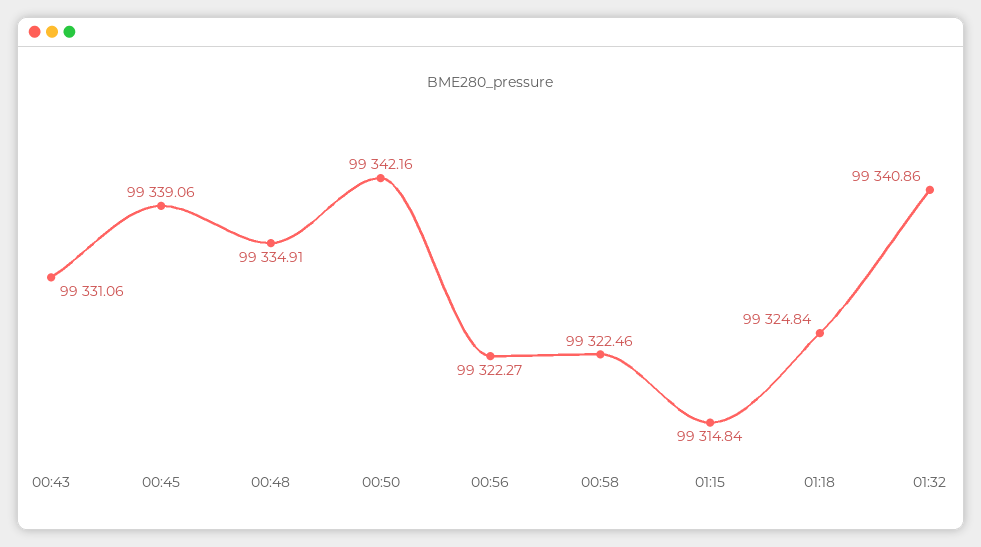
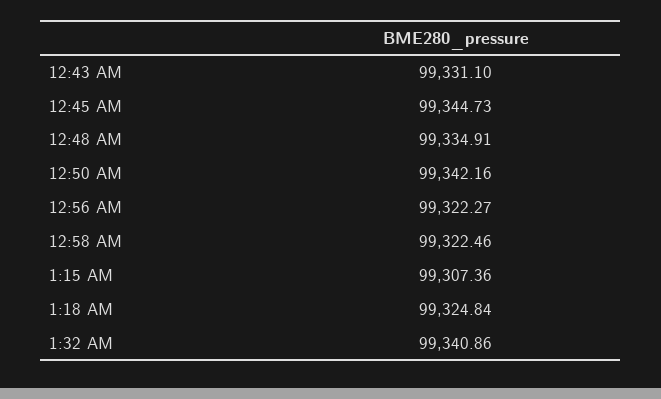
00:43: 99331.06 -> 99331.1
00:45: 99339.06 -> 99344.73
01:15: 99314.84 -> 99307.36

